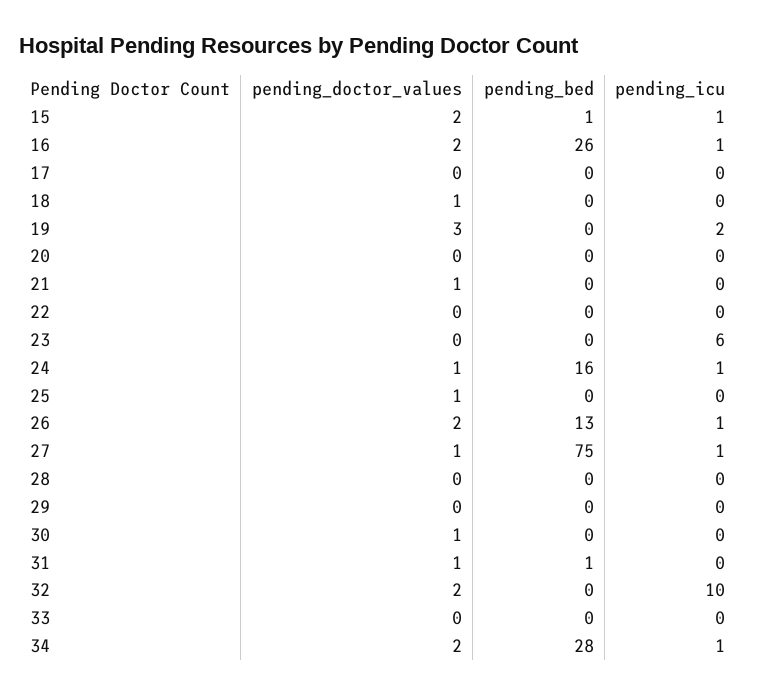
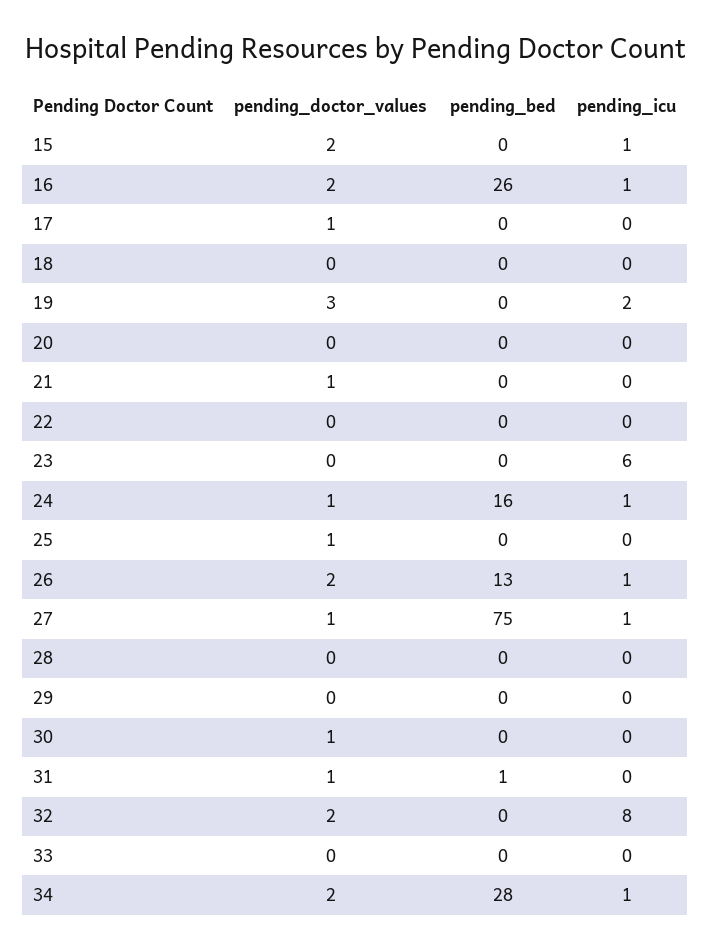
pending_bed, 15: 1 -> 0
pending_doctor_values, 17: 0 -> 1
pending_doctor_values, 18: 1 -> 0
pending_icu, 32: 10 -> 8

